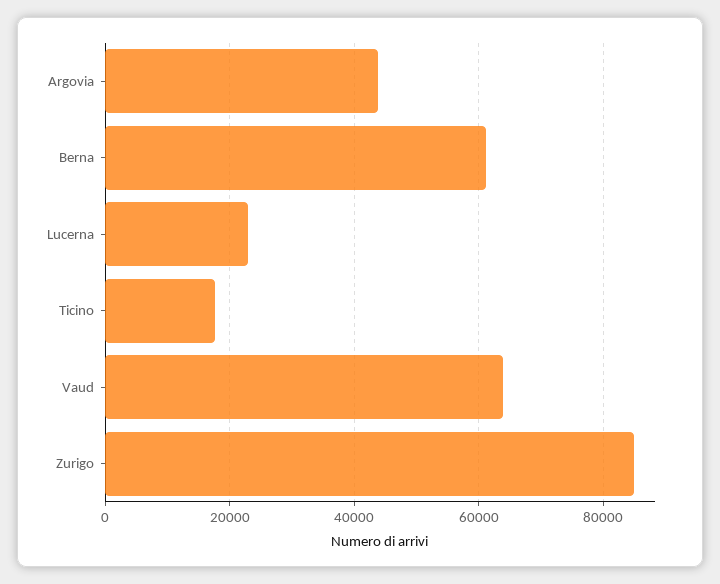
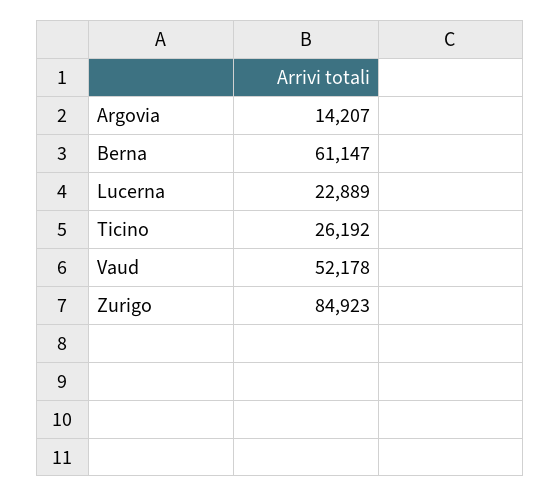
Argovia: 44000 -> 14207
Ticino: 18000 -> 26192
Vaud: 64000 -> 52178

